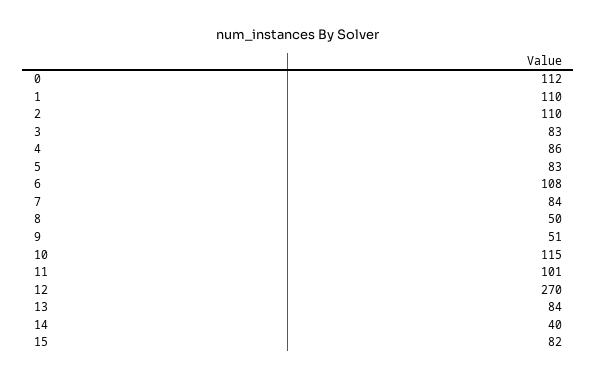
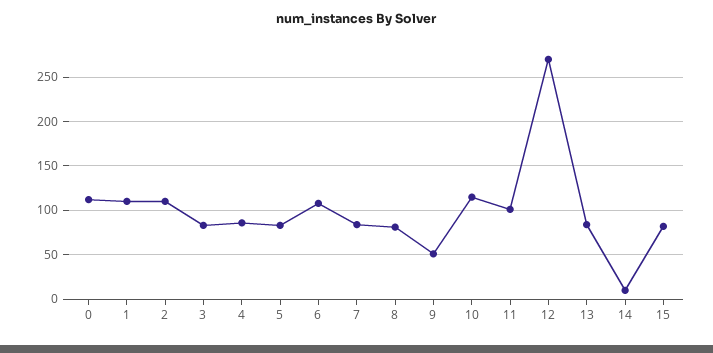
8: 50 -> 80
14: 40 -> 10

